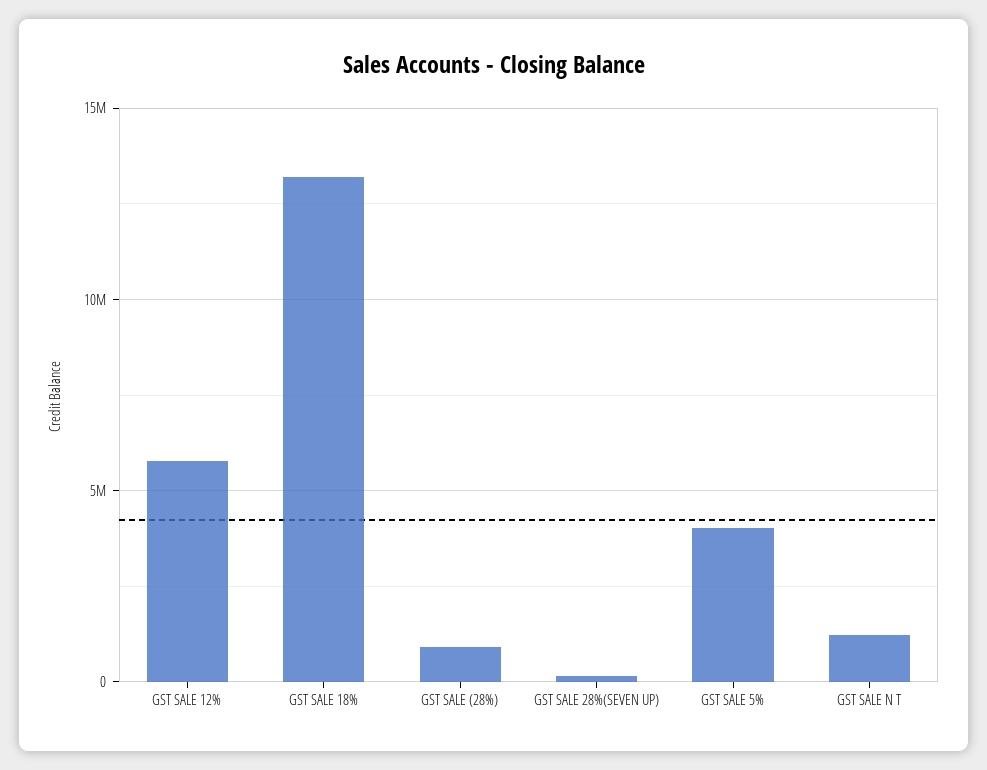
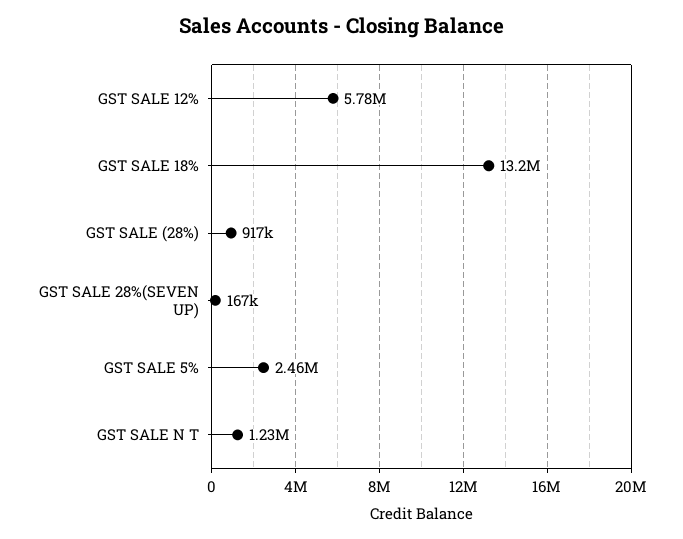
GST SALE 5%: 4000000 -> 2460000

